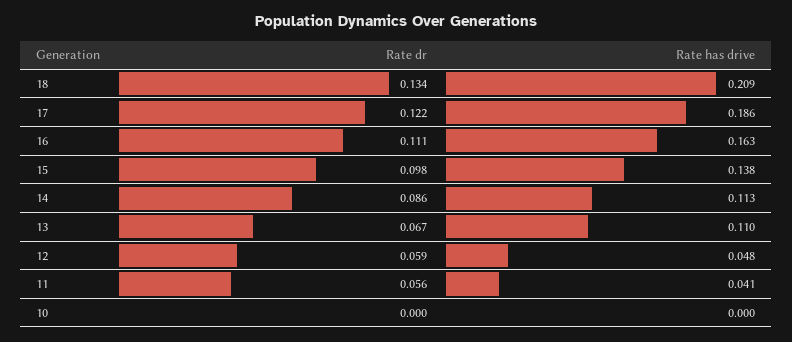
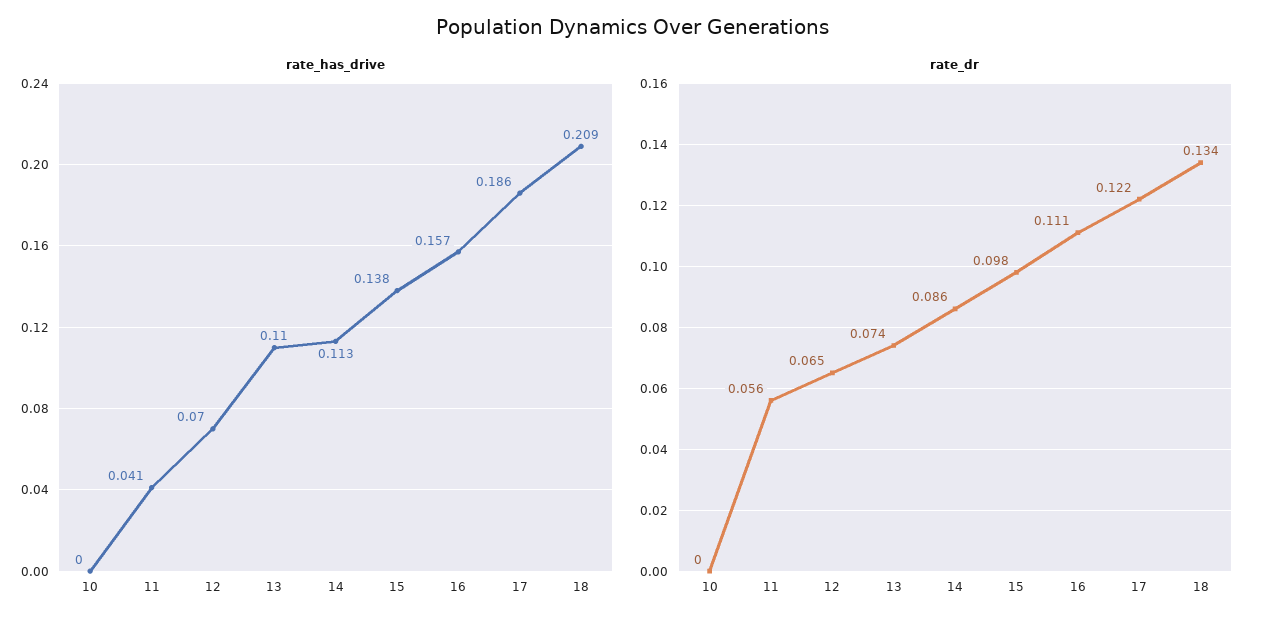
Rate has drive, 16: 0.163 -> 0.157
Rate dr, 13: 0.067 -> 0.074
Rate dr, 12: 0.059 -> 0.065
Rate has drive, 12: 0.048 -> 0.07

